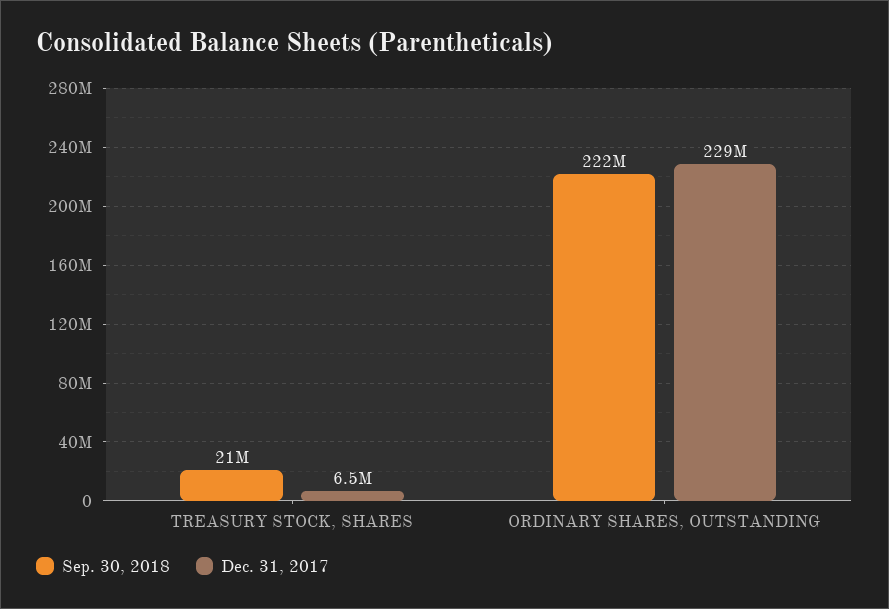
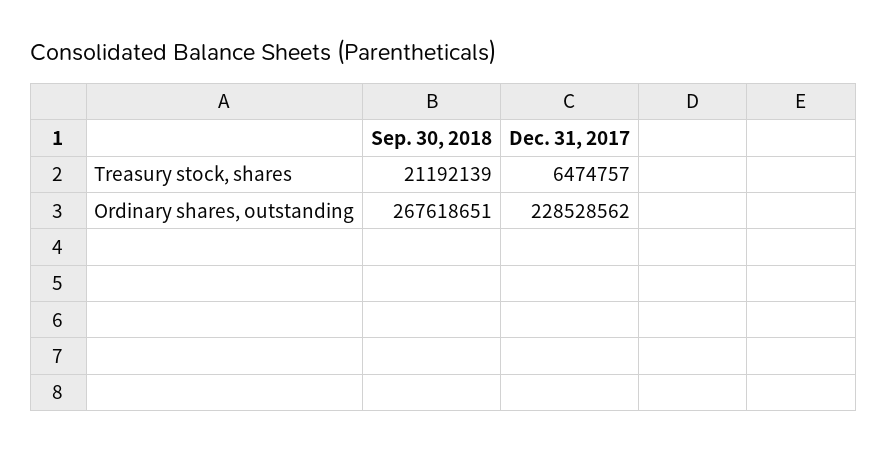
Sep. 30, 2018, ORDINARY SHARES, OUTSTANDING: 222000000 -> 267618651

